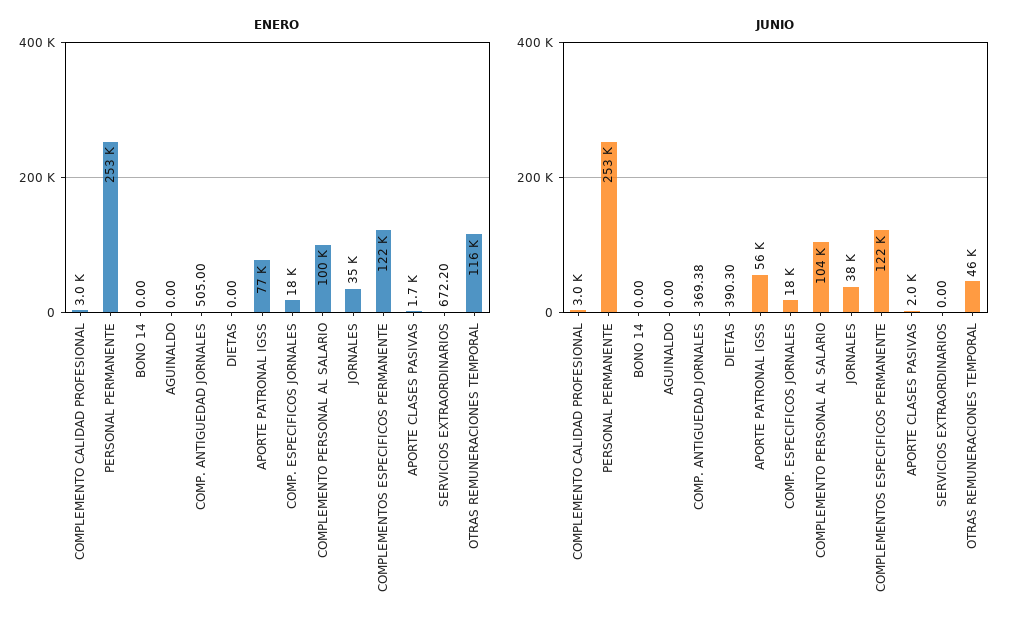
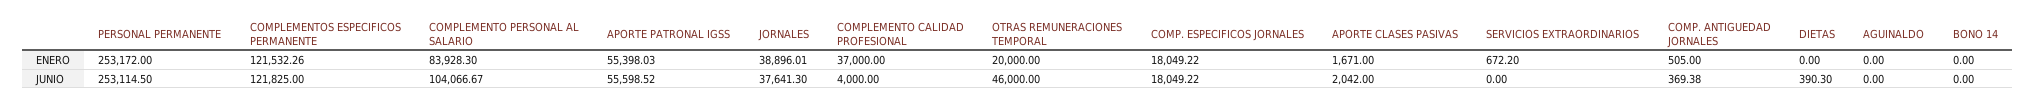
ENERO, COMPLEMENTO CALIDAD PROFESIONAL: 3000 -> 37000
ENERO, APORTE PATRONAL IGSS: 77000 -> 55398.03
ENERO, COMPLEMENTO PERSONAL AL SALARIO: 100000 -> 83928.3
ENERO, JORNALES: 35000 -> 38896.01
ENERO, OTRAS REMUNERACIONES TEMPORAL: 116000 -> 20000
JUNIO, COMPLEMENTO CALIDAD PROFESIONAL: 3000 -> 4000

